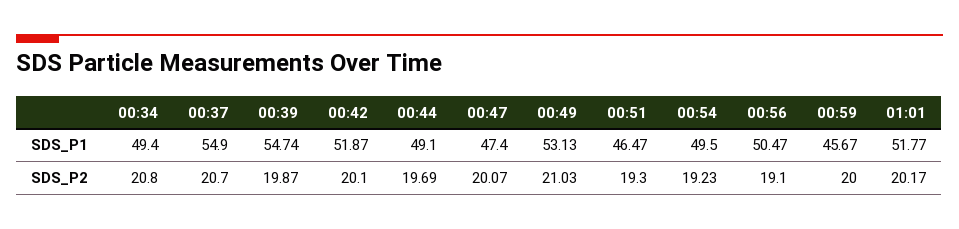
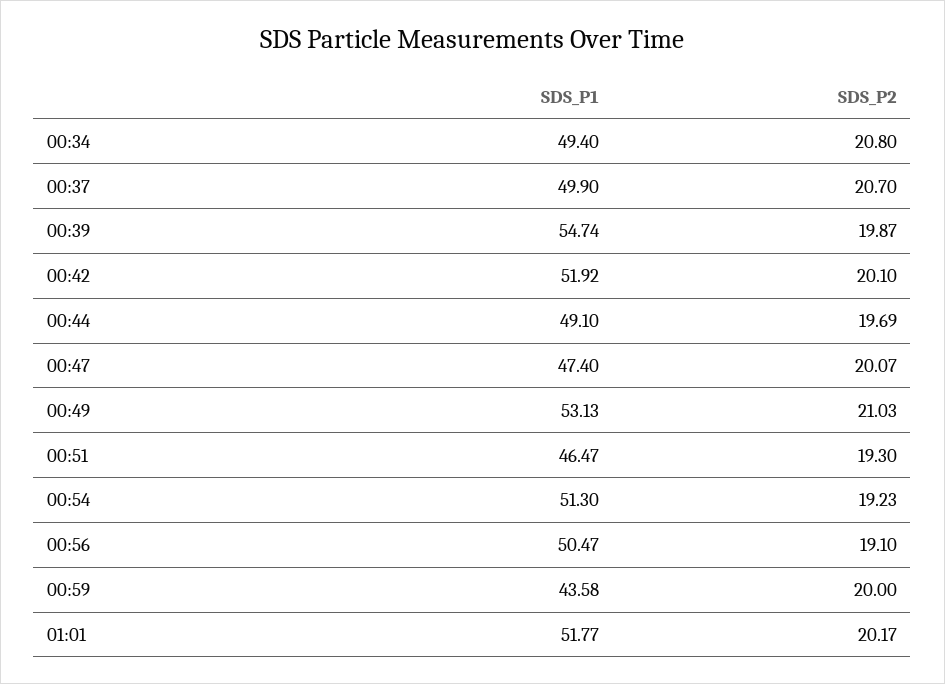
00:37, SDS_P1: 54.9 -> 49.9
00:42, SDS_P1: 51.87 -> 51.92
00:54, SDS_P1: 49.5 -> 51.3
00:59, SDS_P1: 45.67 -> 43.58

